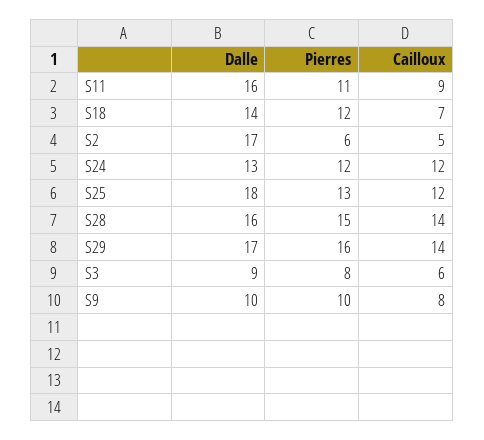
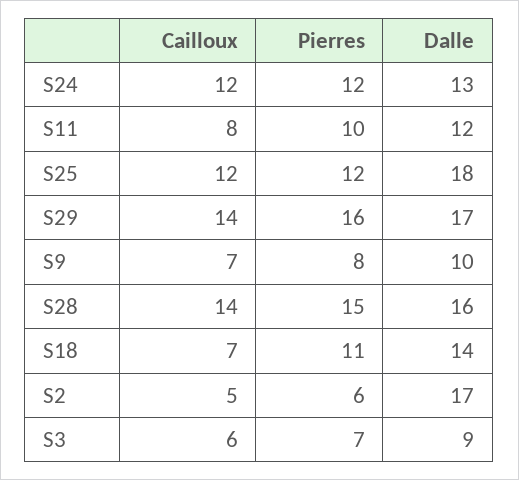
Dalle, S11: 16 -> 12
Pierres, S11: 11 -> 10
Cailloux, S11: 9 -> 8
Pierres, S18: 12 -> 11
Pierres, S25: 13 -> 12
Pierres, S3: 8 -> 7
Pierres, S9: 10 -> 8
Cailloux, S9: 8 -> 7

